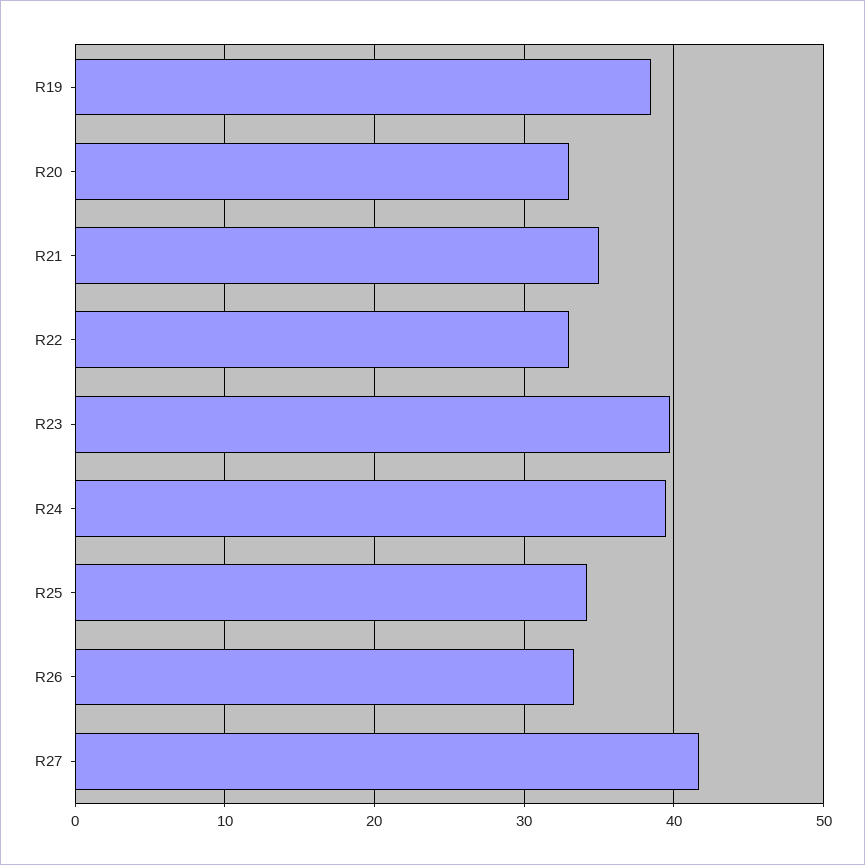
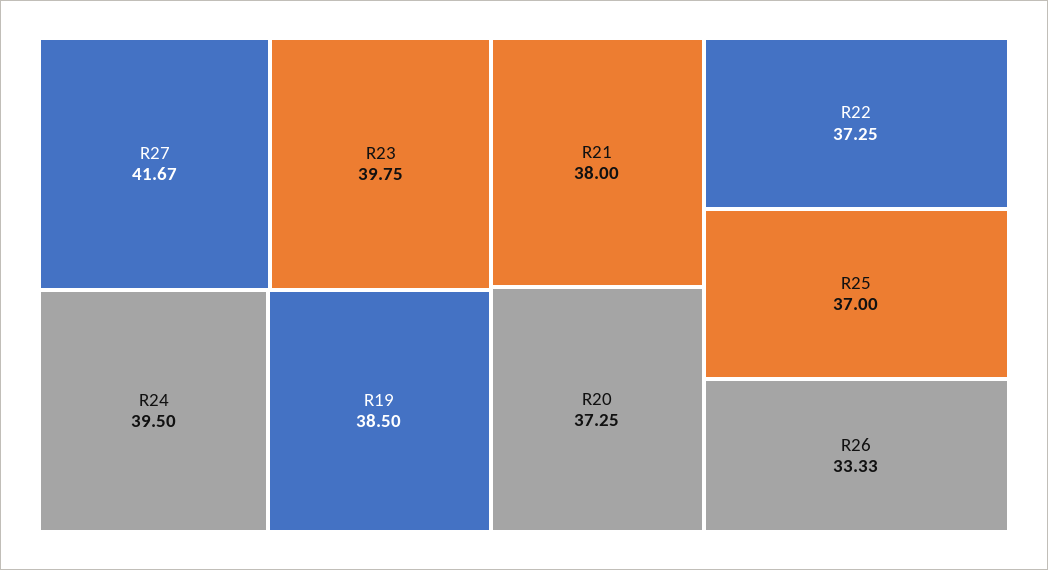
R20: 33 -> 37.25
R21: 35 -> 38
R22: 33 -> 37.25
R25: 34 -> 37

